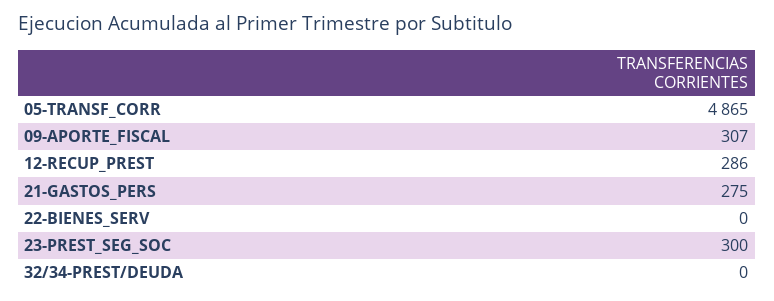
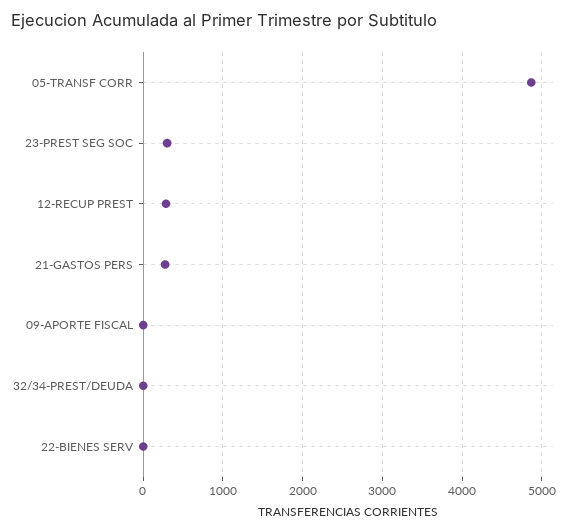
09-APORTE_FISCAL: 307 -> 0

